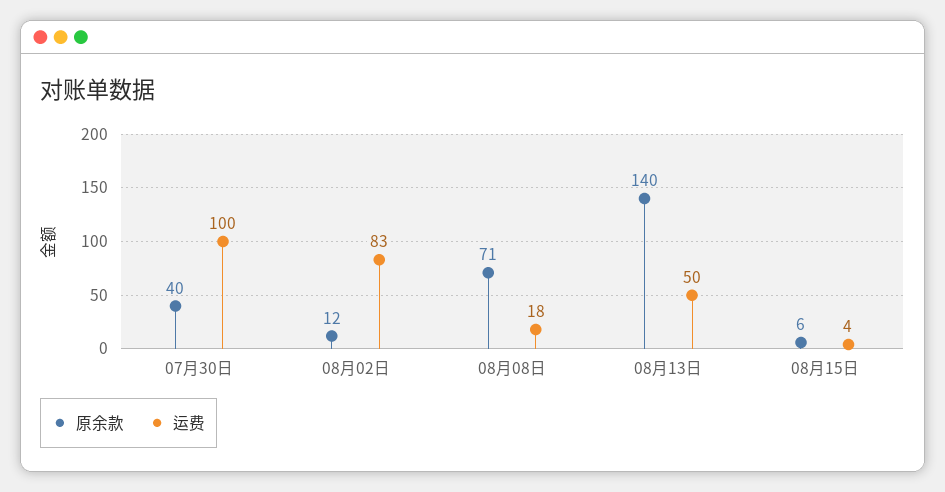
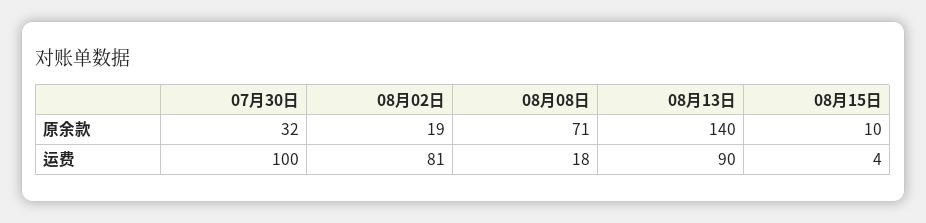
原余款, 07月30日: 40 -> 32
原余款, 08月02日: 12 -> 19
运费, 08月02日: 83 -> 81
运费, 08月13日: 50 -> 90
原余款, 08月15日: 6 -> 10

